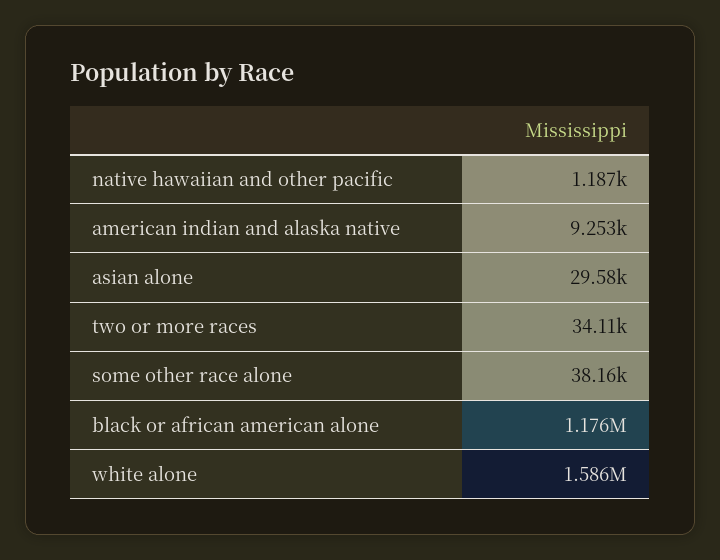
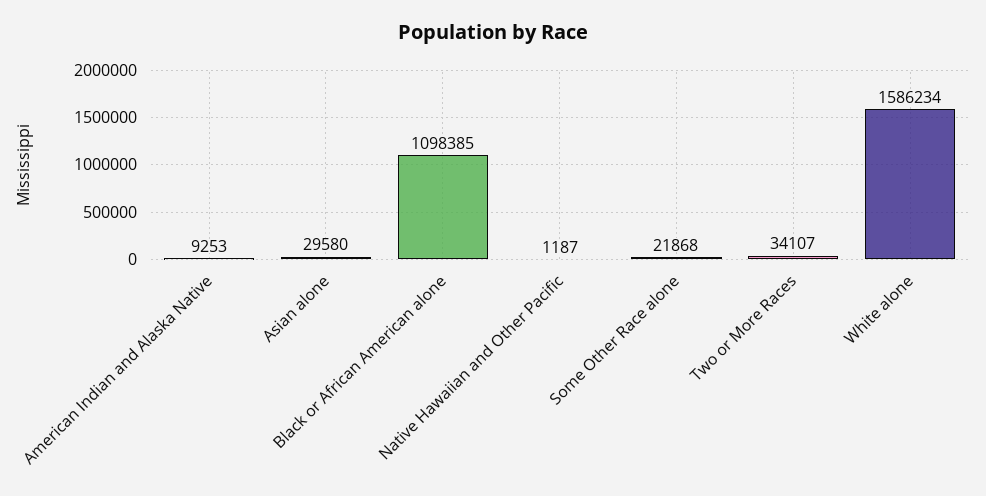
some other race alone: 38160 -> 21868
black or african american alone: 1176000 -> 1098385

